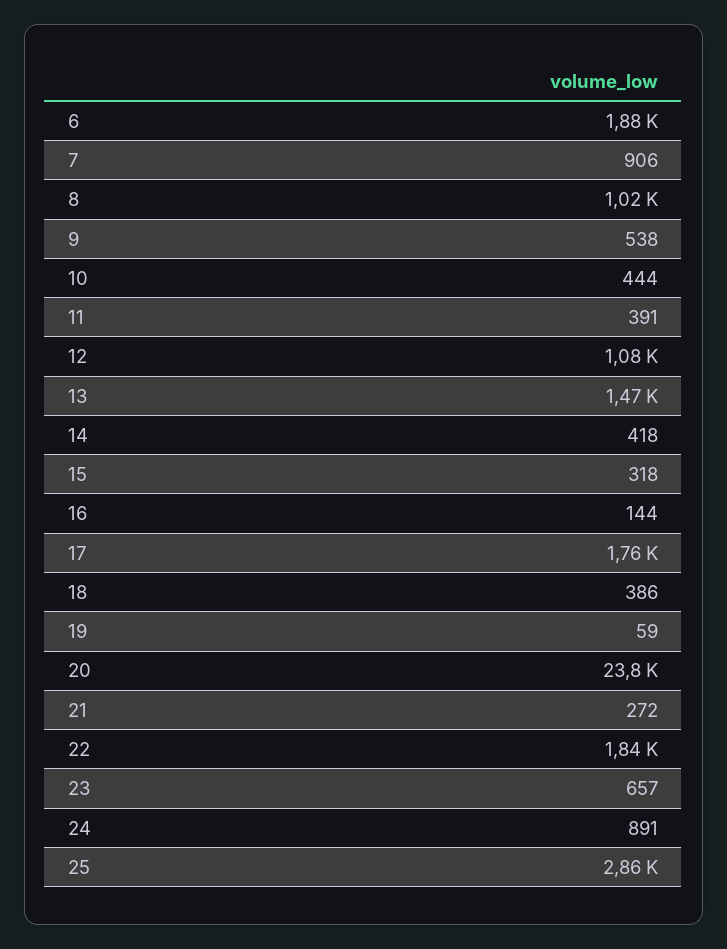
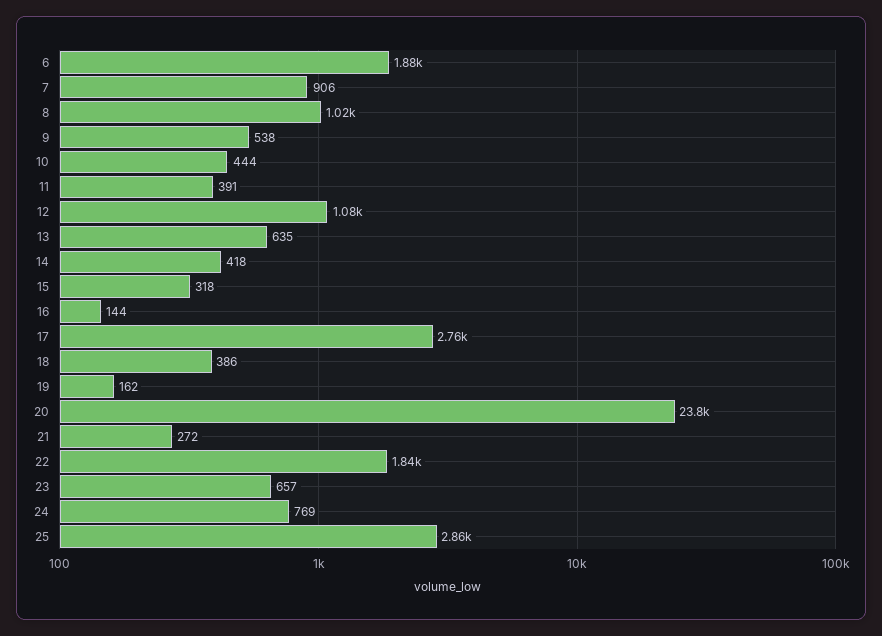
13: 1470 -> 635
17: 1760 -> 2760
19: 59 -> 162
24: 891 -> 769

